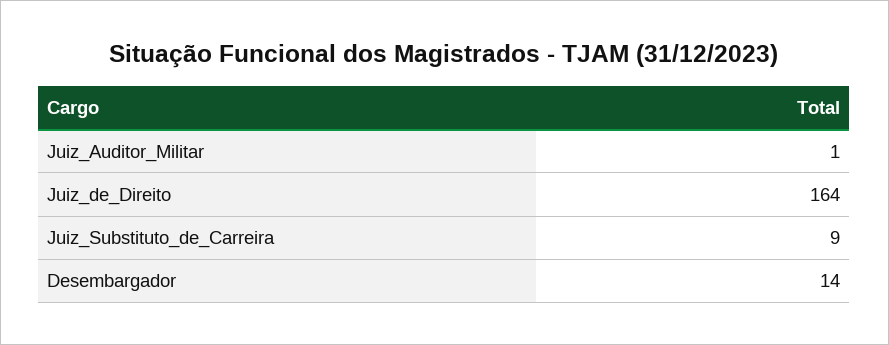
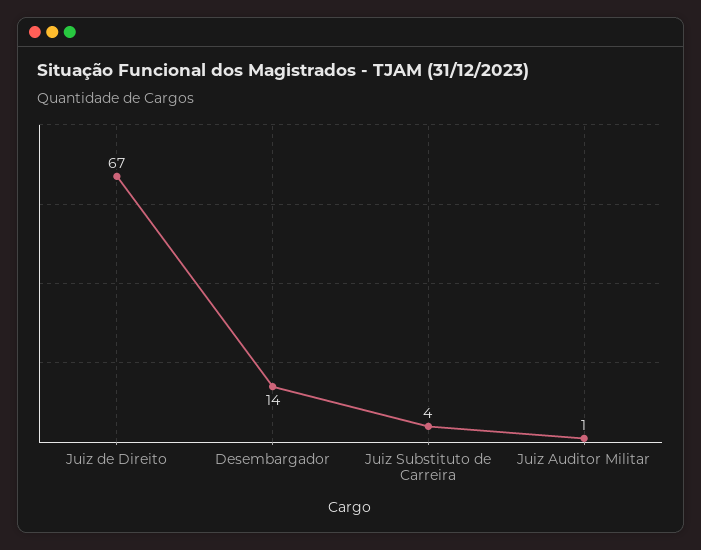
Juiz_de_Direito: 164 -> 67
Juiz_Substituto_de_Carreira: 9 -> 4

